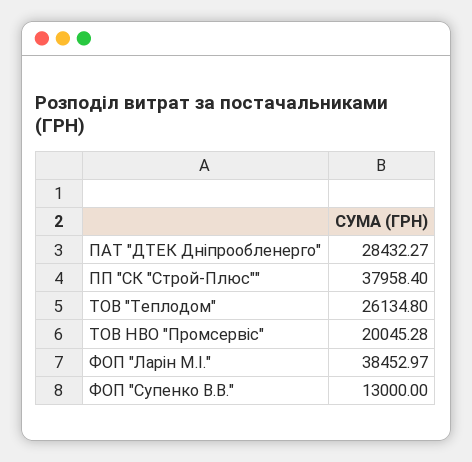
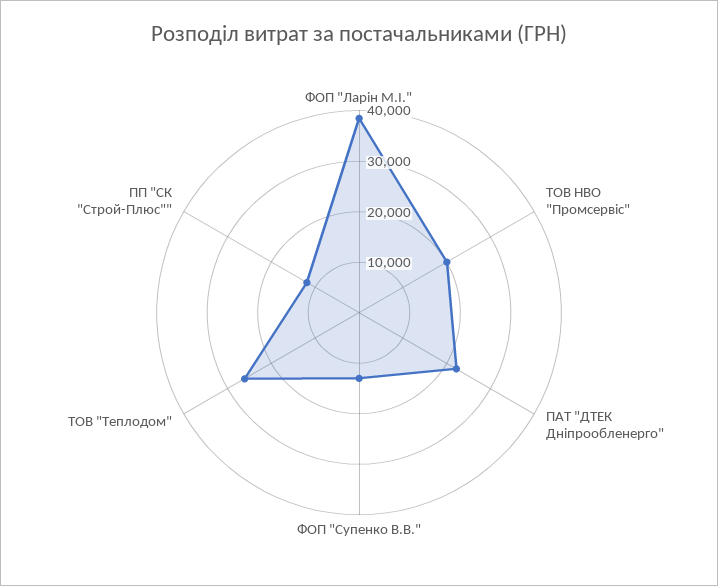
ПАТ "ДТЕК Дніпрообленерго": 28432.27 -> 22000
ПП "СК "Строй-Плюс"": 37958.4 -> 12000

